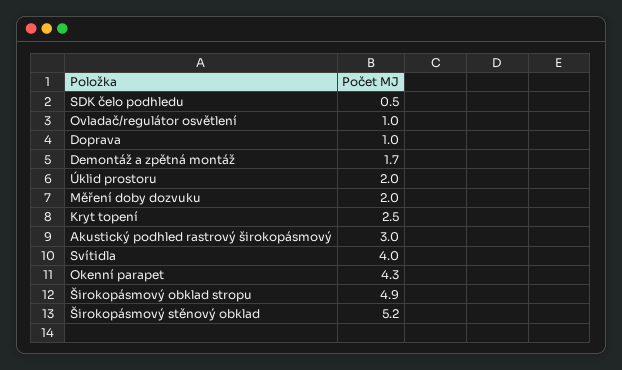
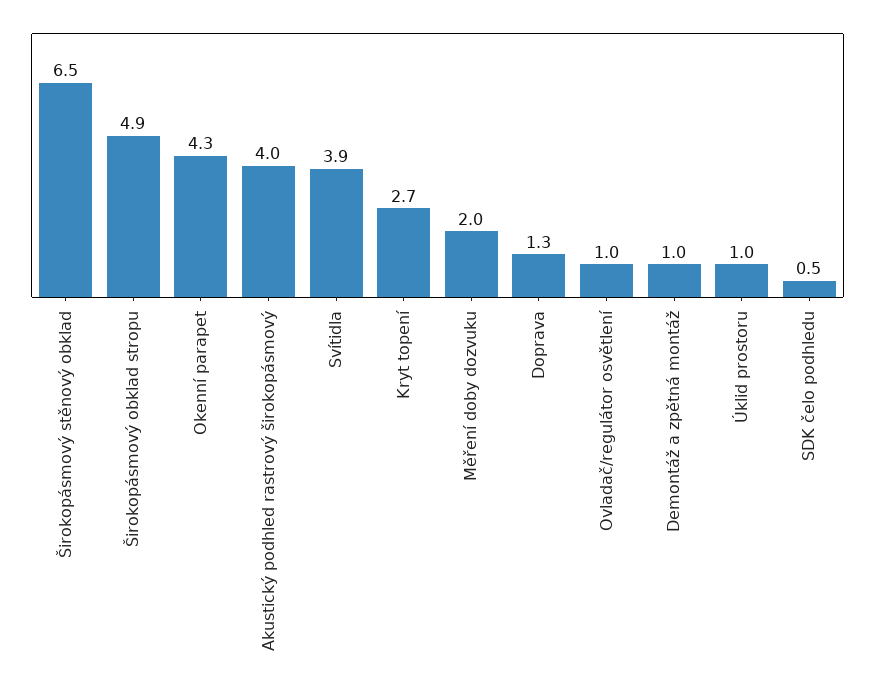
Doprava: 1 -> 1.3
Demontáž a zpětná montáž: 1.7 -> 1
Úklid prostoru: 2 -> 1
Kryt topení: 2.5 -> 2.7
Akustický podhled rastrový širokopásmový: 3 -> 4
Svítidla: 4 -> 3.9
Širokopásmový stěnový obklad: 5.2 -> 6.5

